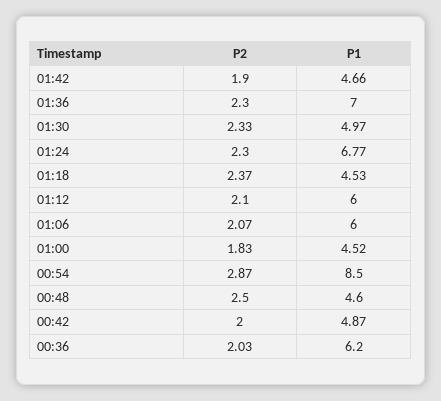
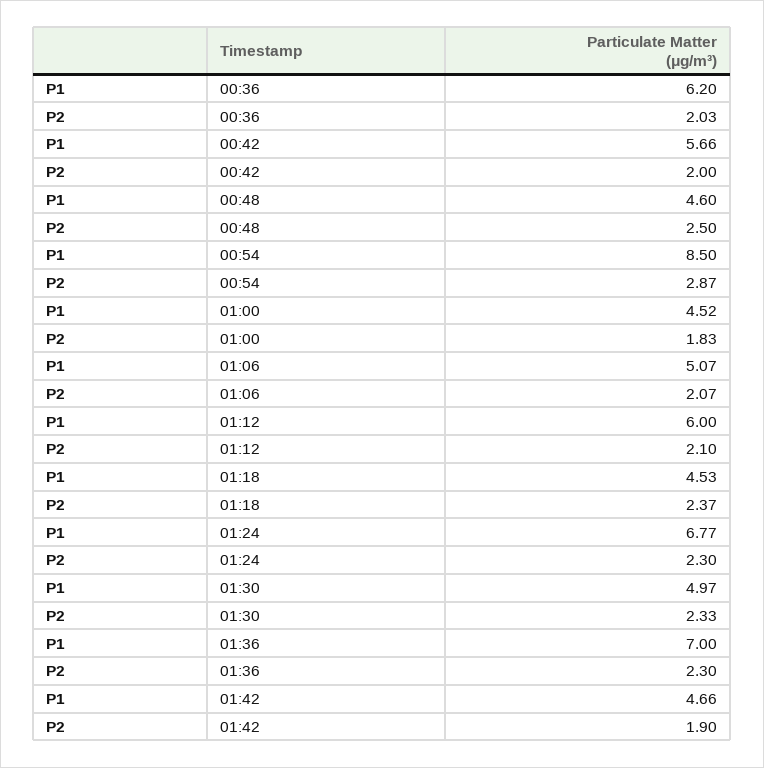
P1, 01:06: 6 -> 5.07
P1, 00:42: 4.87 -> 5.66

